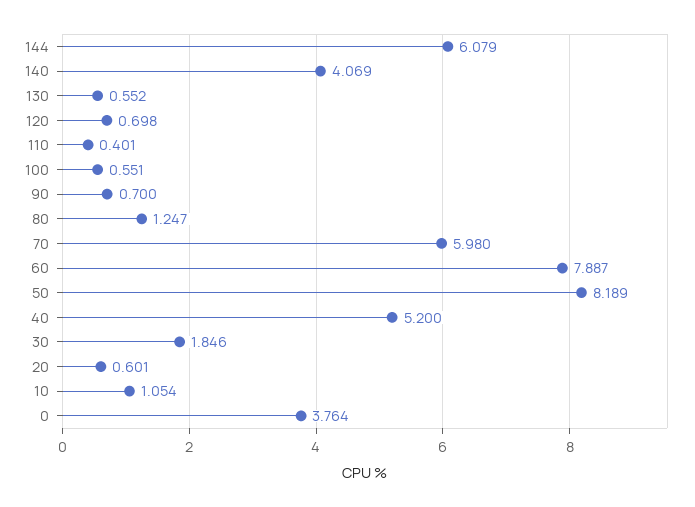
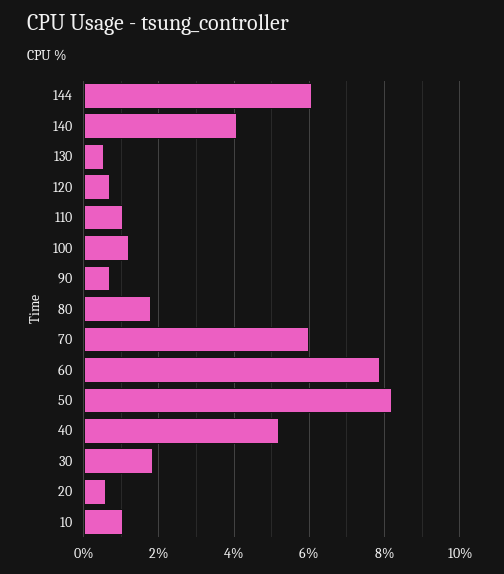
110: 0.401 -> 1
100: 0.551 -> 1.2
80: 1.247 -> 1.8
0: 3.764 -> none

